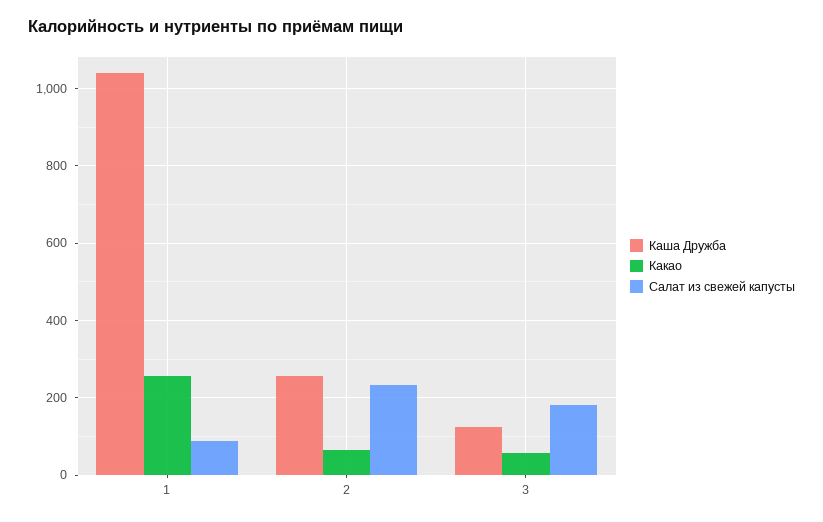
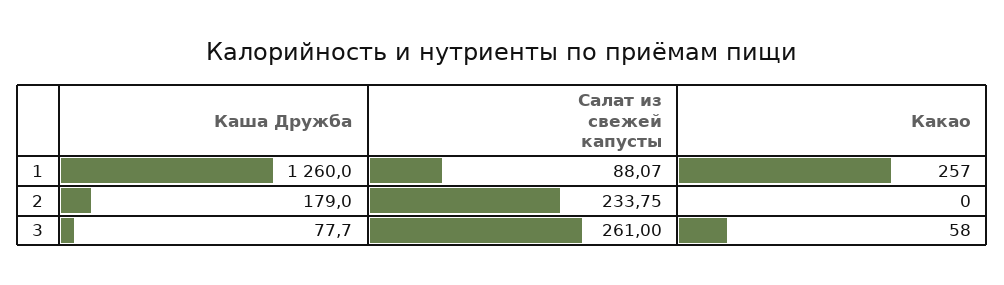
Каша Дружба, 1: 1040 -> 1260
Каша Дружба, 2: 260 -> 179
Какао, 2: 60 -> 0
Каша Дружба, 3: 120 -> 77.7
Салат из свежей капусты, 3: 180 -> 261

